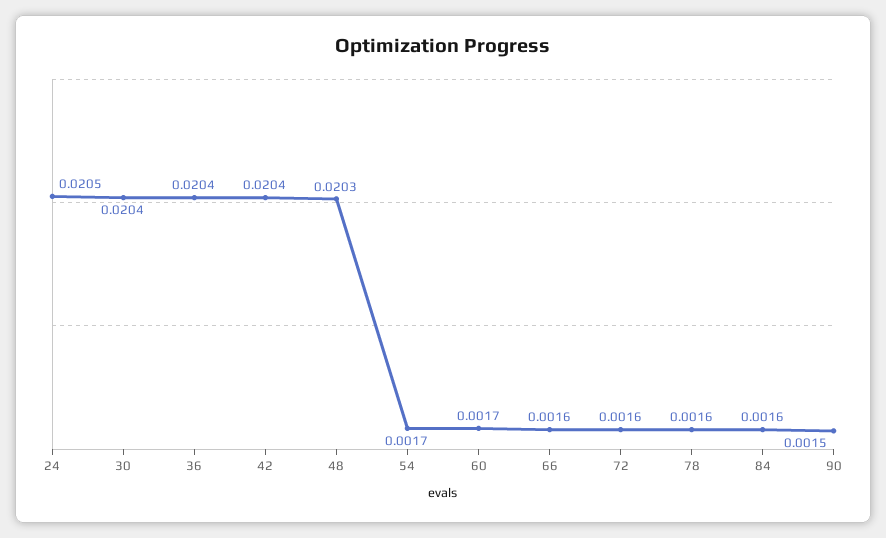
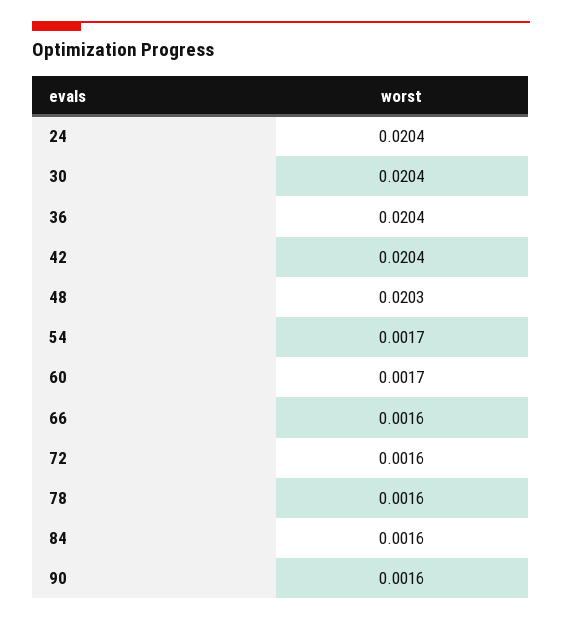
24: 0.0205 -> 0.0204
90: 0.0015 -> 0.0016

